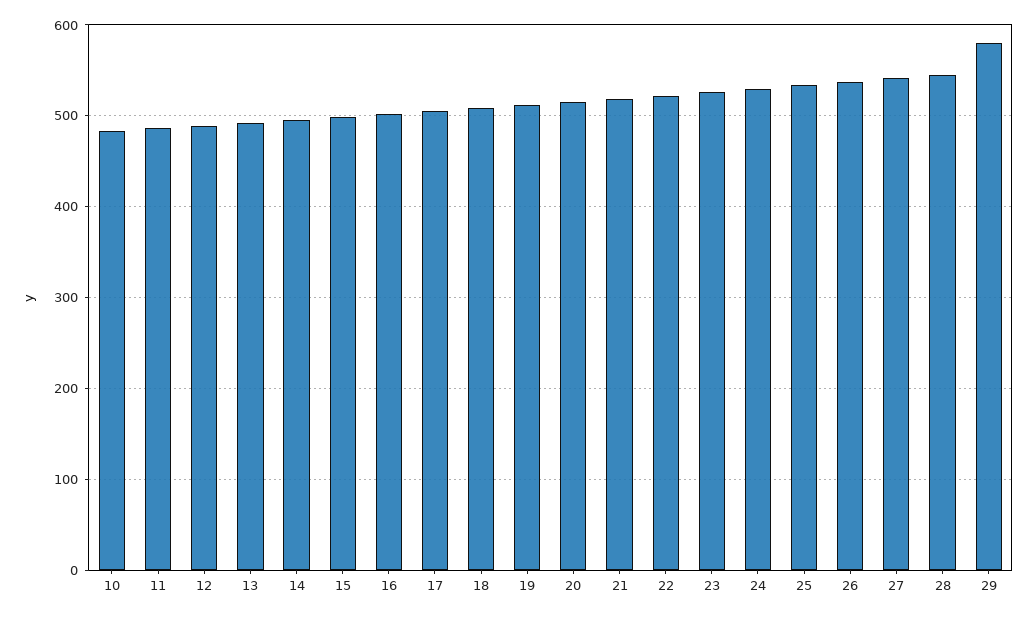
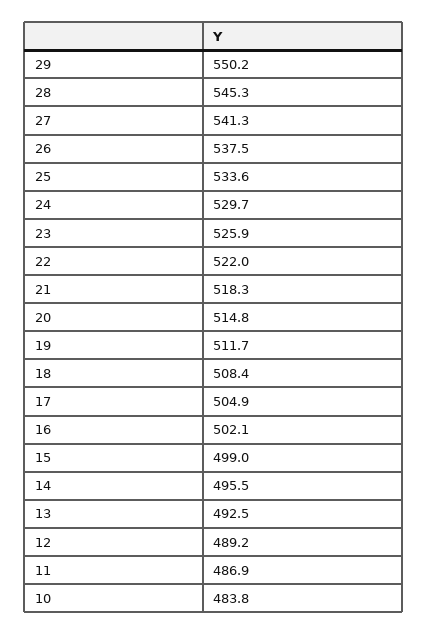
29: 580 -> 550.2

